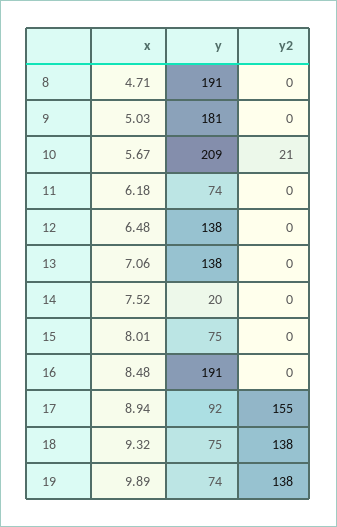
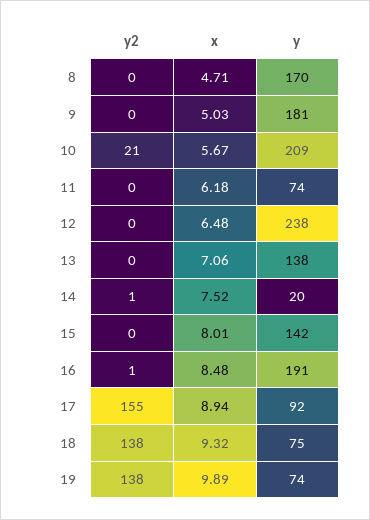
y, 8: 191 -> 170
y, 12: 138 -> 238
y2, 14: 0 -> 1
y, 15: 75 -> 142
y2, 16: 0 -> 1

